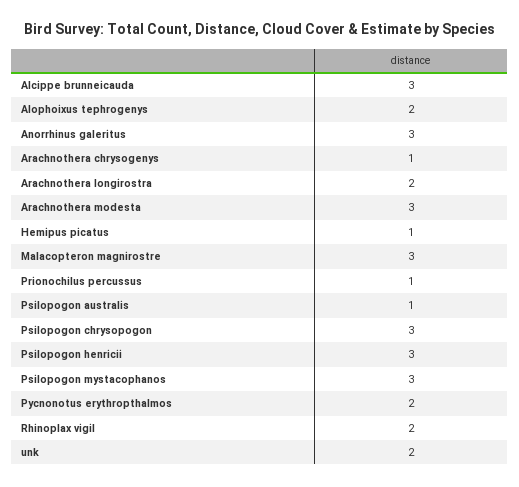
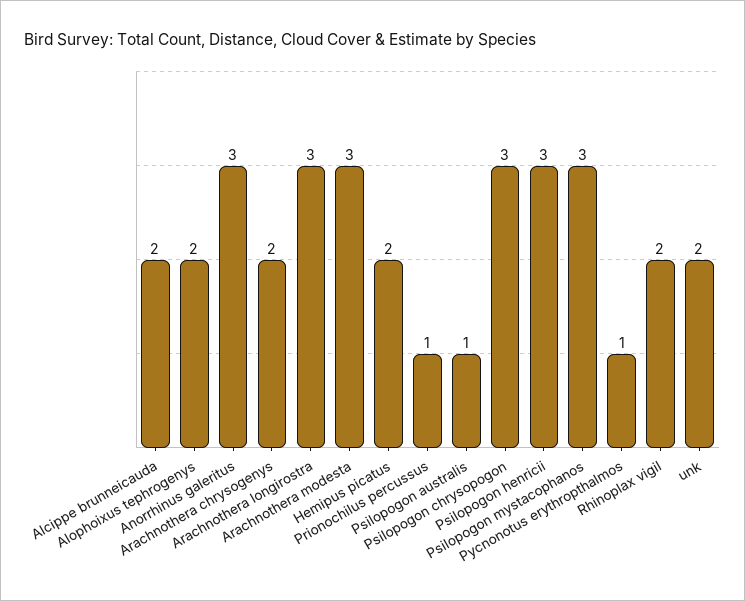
Alcippe brunneicauda: 3 -> 2
Arachnothera chrysogenys: 1 -> 2
Arachnothera longirostra: 2 -> 3
Hemipus picatus: 1 -> 2
Malacopteron magnirostre: 3 -> none
Pycnonotus erythropthalmos: 2 -> 1

